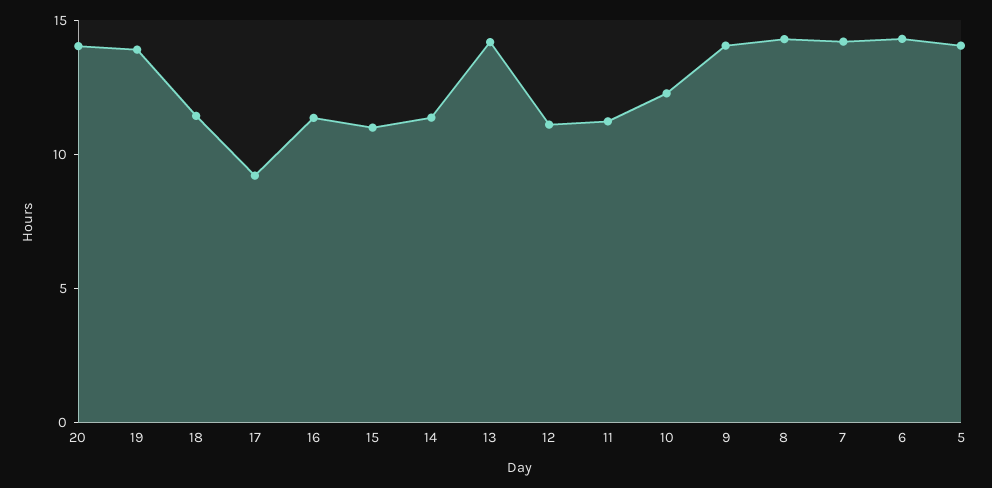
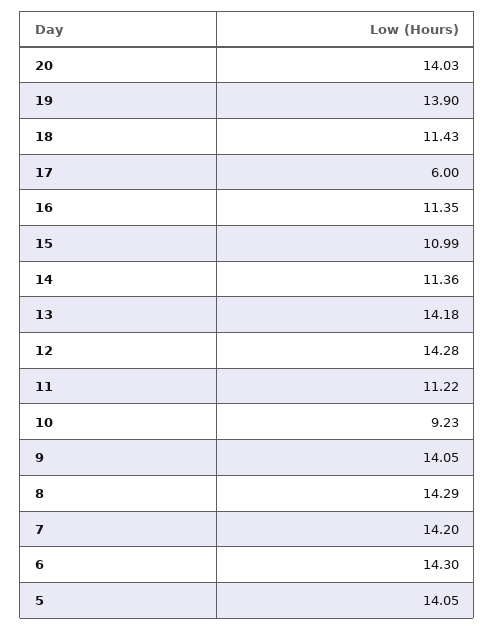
17: 9 -> 6
12: 11 -> 14.28
10: 12 -> 9.23

